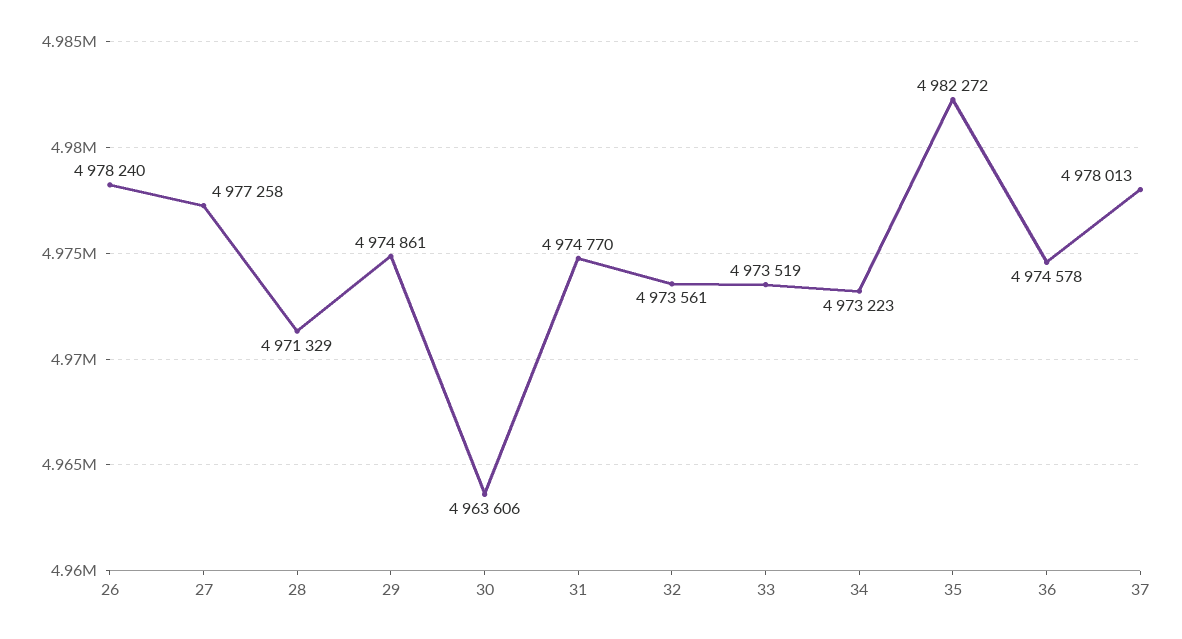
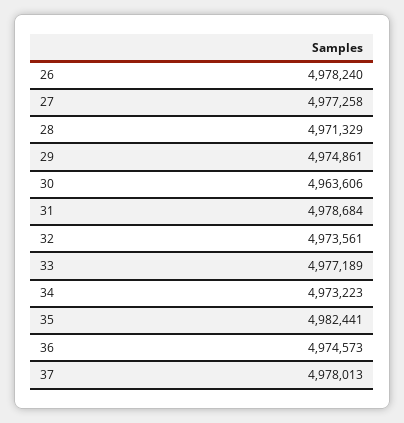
31: 4974770 -> 4978684
33: 4973519 -> 4977189
35: 4982272 -> 4982441
36: 4974578 -> 4974573

